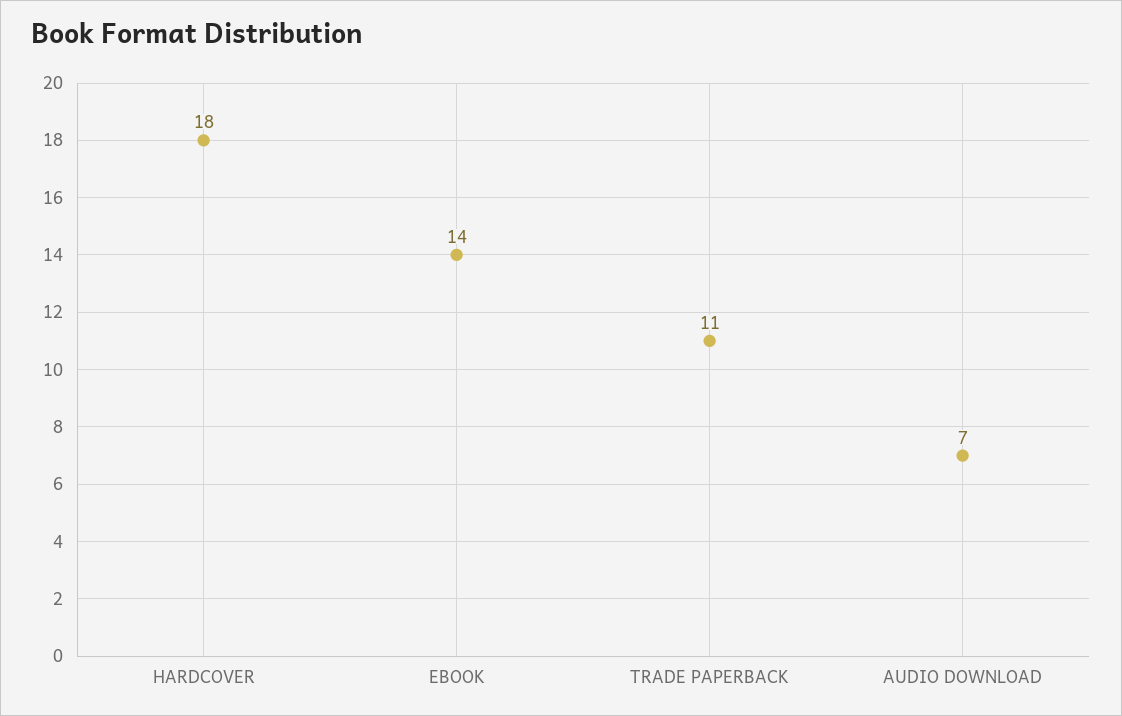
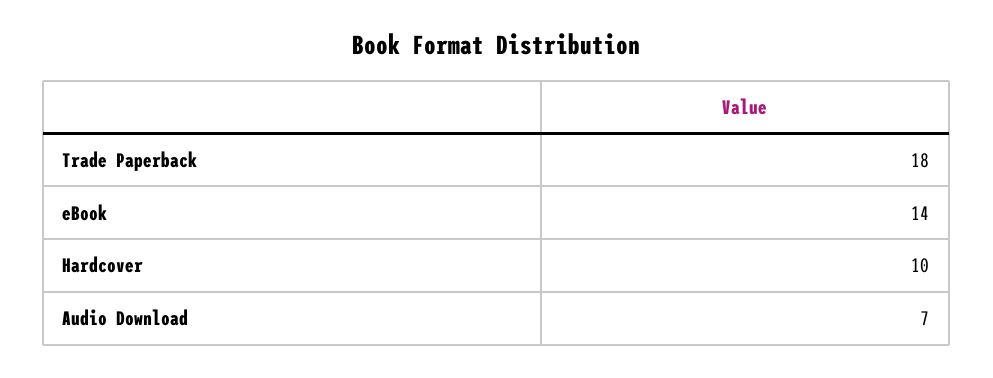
HARDCOVER: 18 -> 10
TRADE PAPERBACK: 11 -> 18

